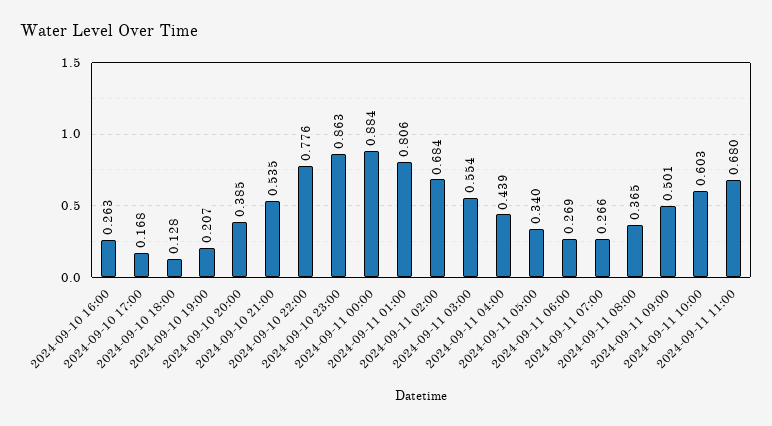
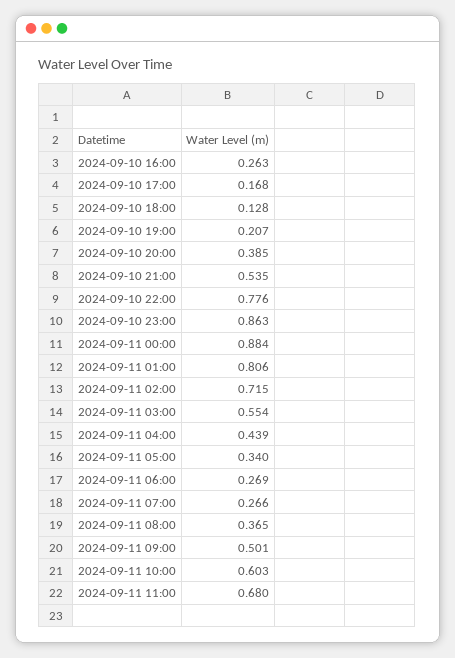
2024-09-11 02:00: 0.684 -> 0.715

